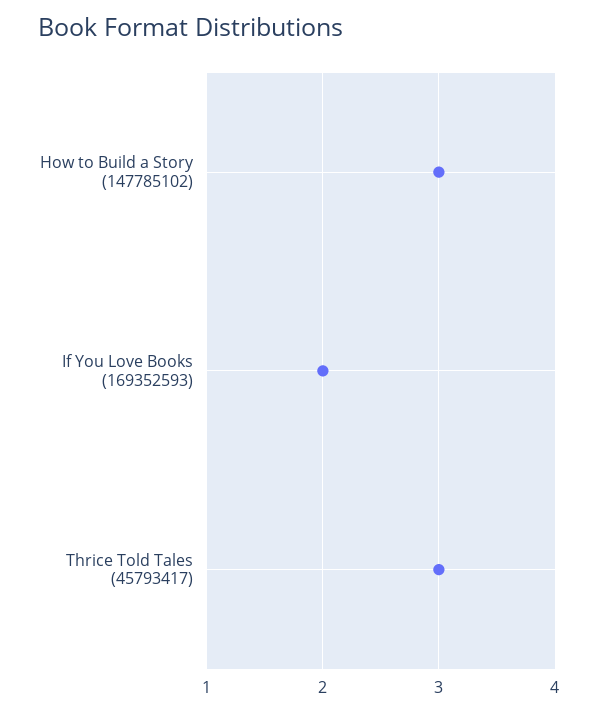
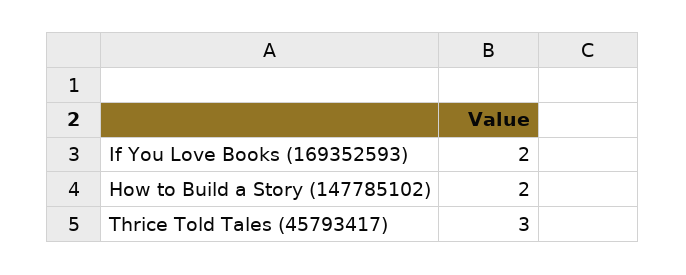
How to Build a Story (147785102): 3 -> 2

